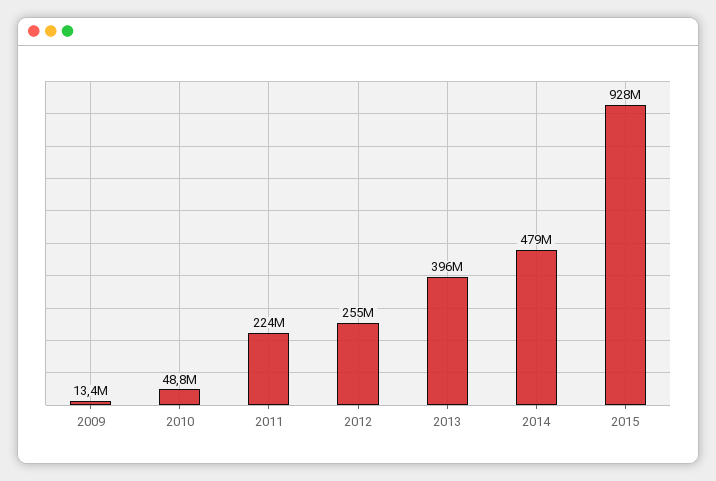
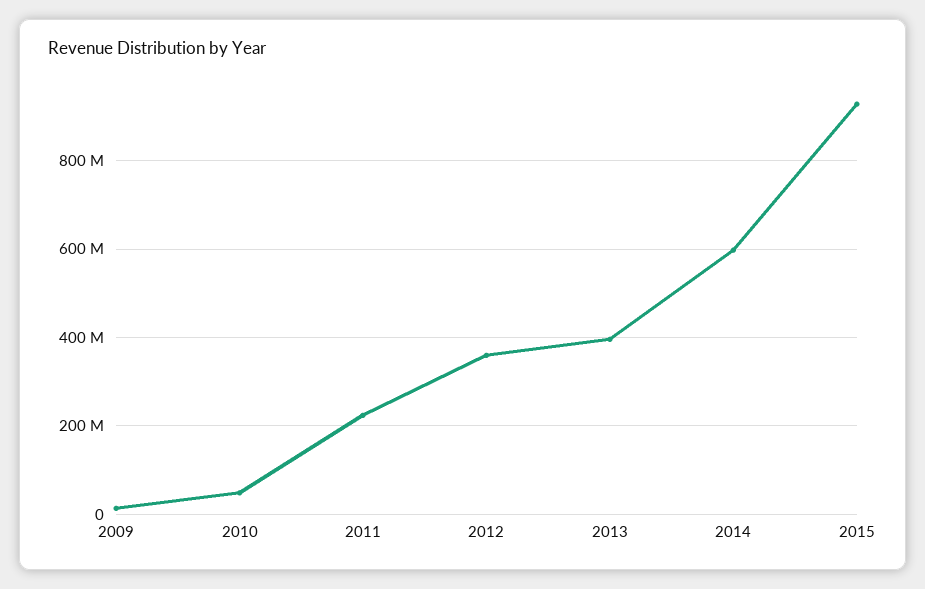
2012: 255000000 -> 360000000
2014: 479000000 -> 600000000

